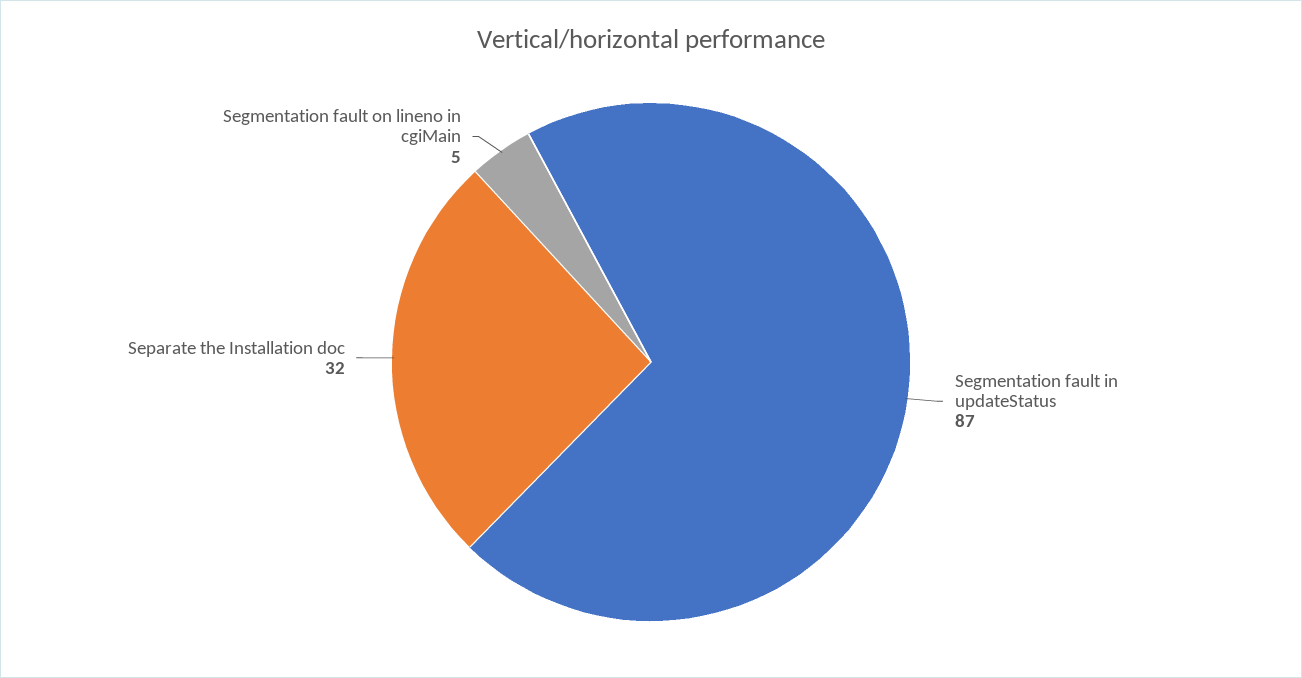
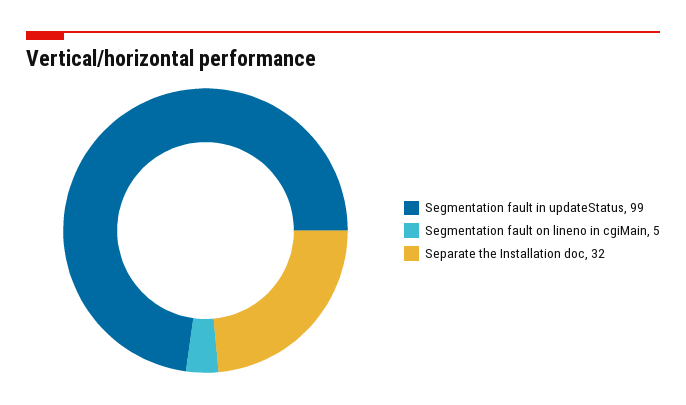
Segmentation fault in updateStatus: 87 -> 99

